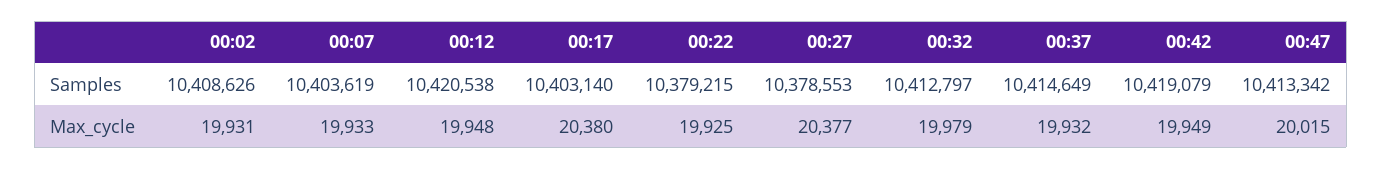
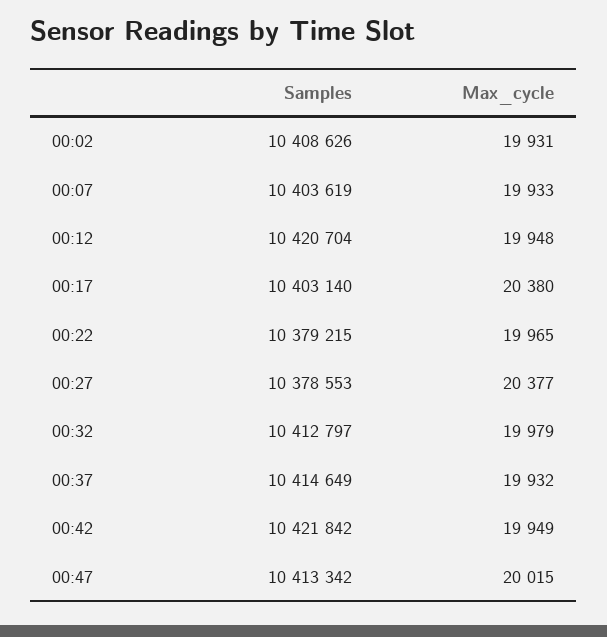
00:12, Samples: 10420538 -> 10420704
00:42, Samples: 10419079 -> 10421842
00:22, Max_cycle: 19925 -> 19965

